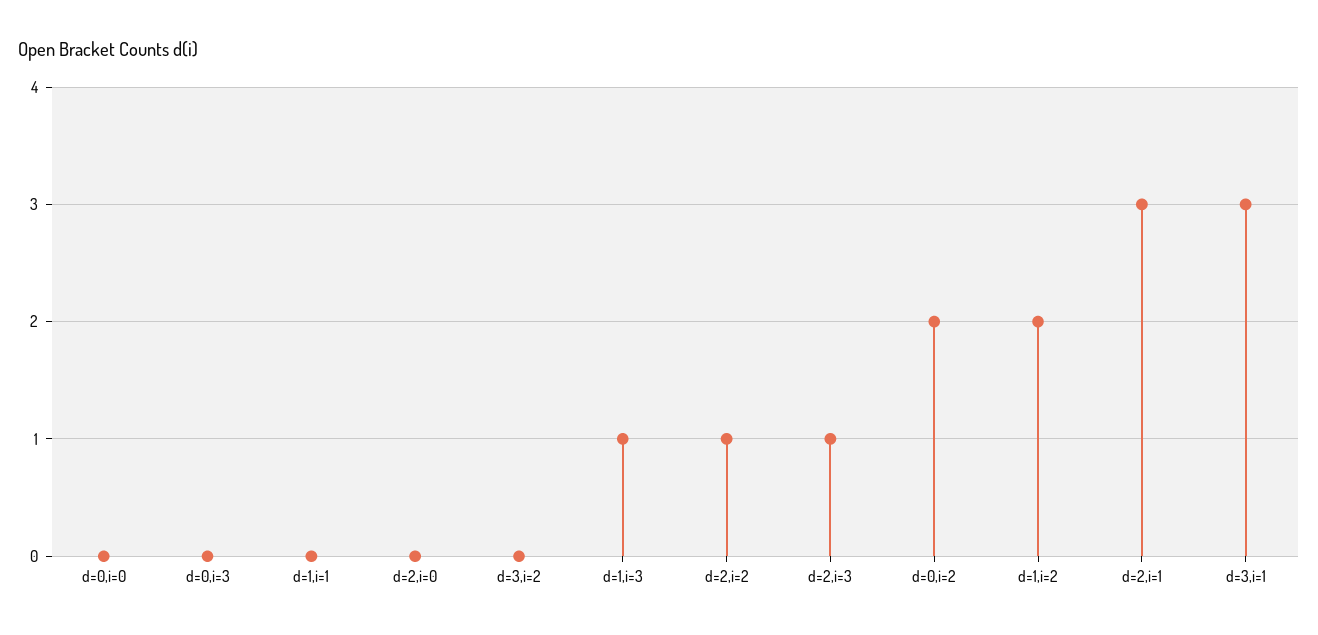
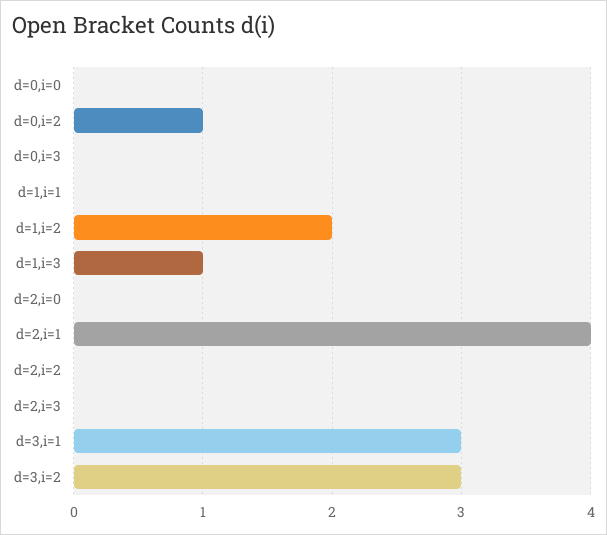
d=3,i=2: 0 -> 3
d=2,i=2: 1 -> 0
d=2,i=3: 1 -> 0
d=0,i=2: 2 -> 1
d=2,i=1: 3 -> 4

